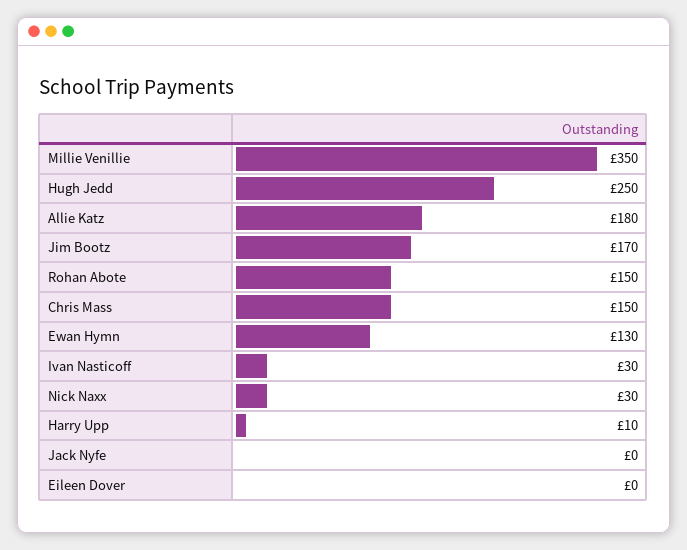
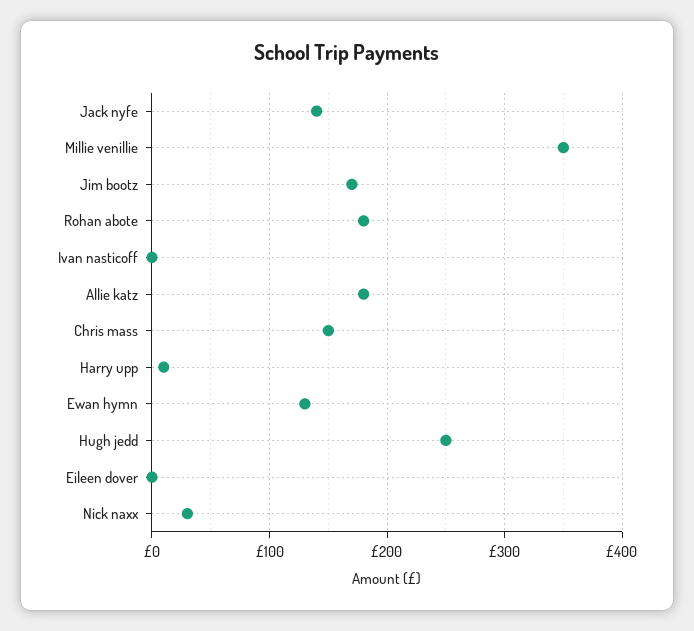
Rohan Abote: 150 -> 180
Ivan Nasticoff: 30 -> 0
Jack Nyfe: 0 -> 140

